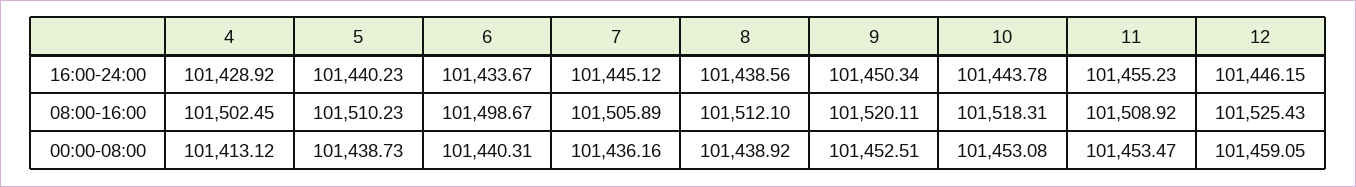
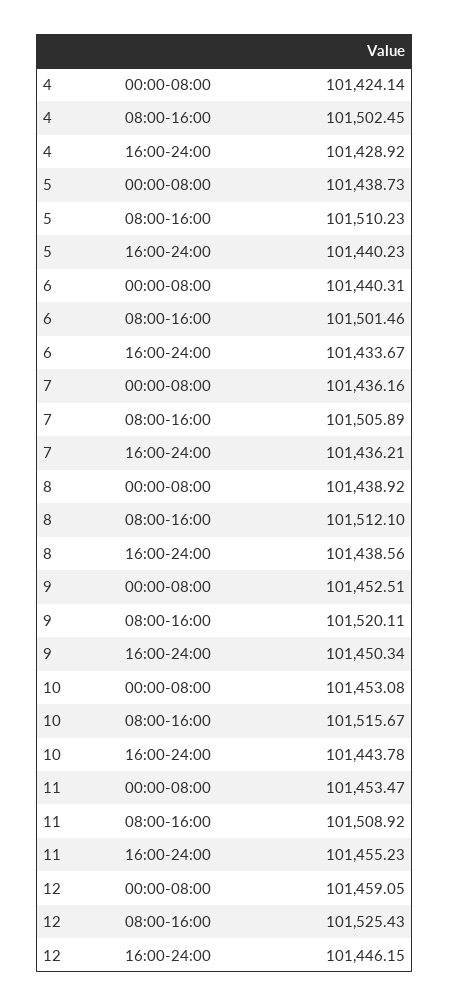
7, 16:00-24:00: 101445.12 -> 101436.21
6, 08:00-16:00: 101498.67 -> 101501.46
10, 08:00-16:00: 101518.31 -> 101515.67
4, 00:00-08:00: 101413.12 -> 101424.14

